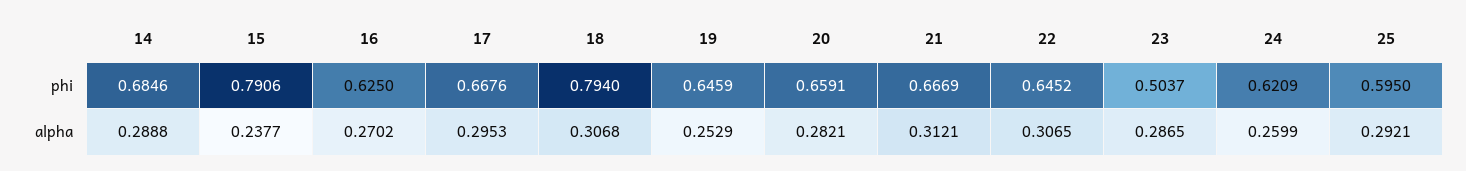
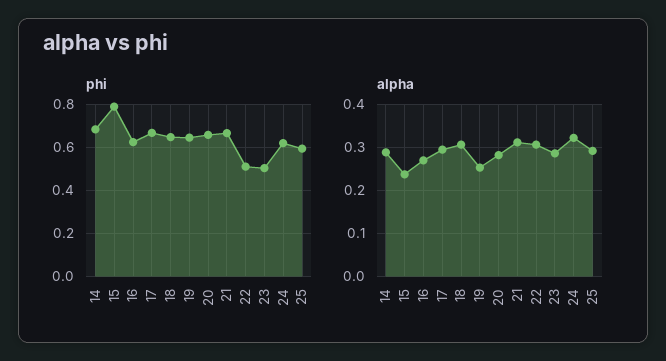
phi, 18: 0.794 -> 0.65
phi, 22: 0.6452 -> 0.5
alpha, 24: 0.2599 -> 0.32

